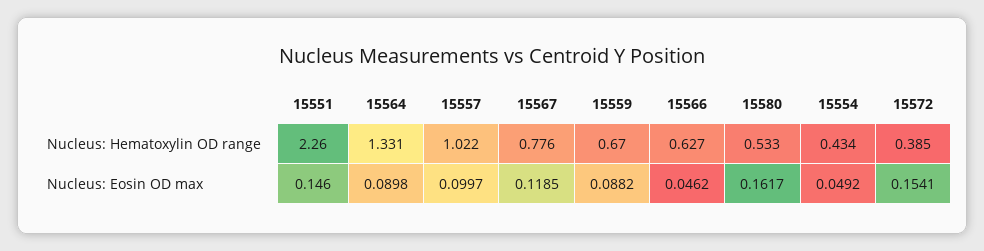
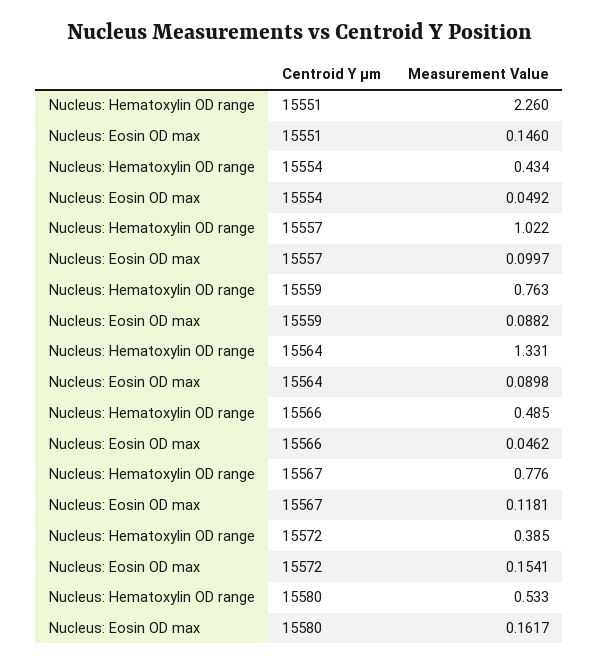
15559, Nucleus: Hematoxylin OD range: 0.67 -> 0.763
15566, Nucleus: Hematoxylin OD range: 0.627 -> 0.485
15567, Nucleus: Eosin OD max: 0.1185 -> 0.1181

